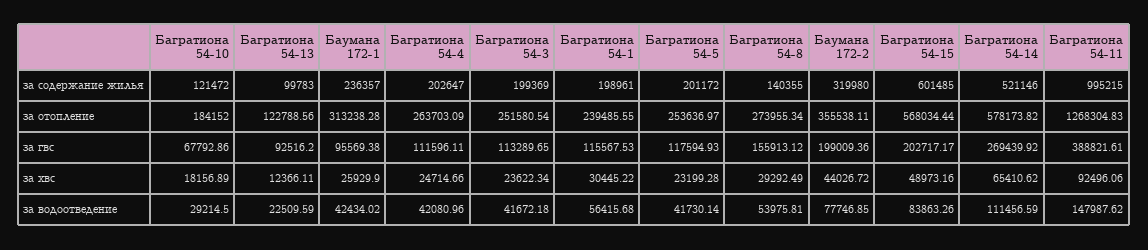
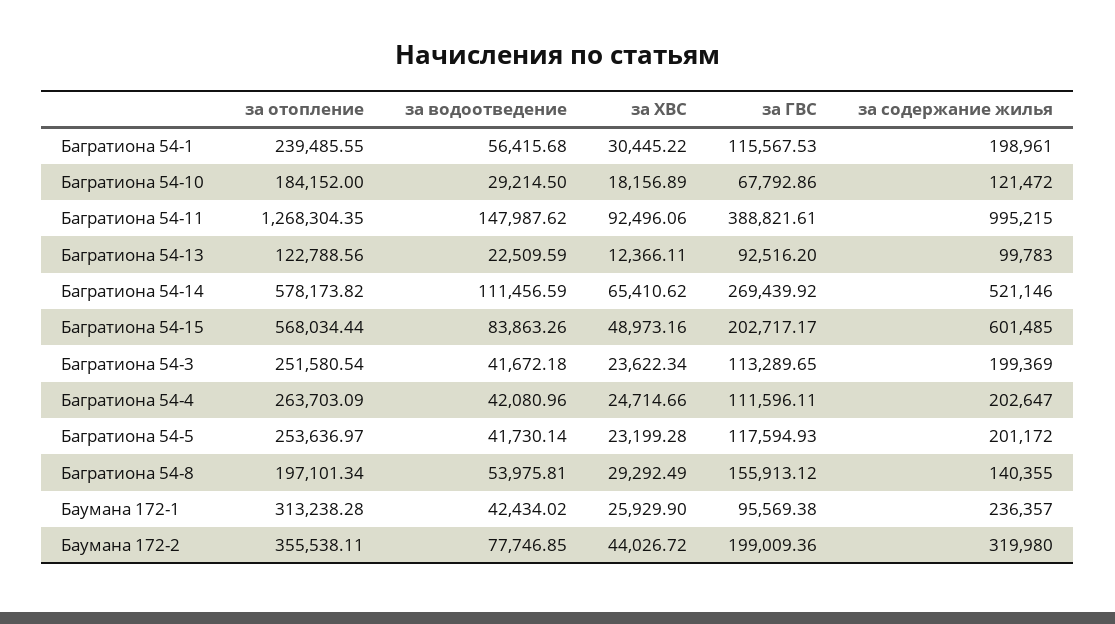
Багратиона 54-8, за отопление: 273955.34 -> 197101.34
Багратиона 54-11, за отопление: 1268304.83 -> 1268304.35

